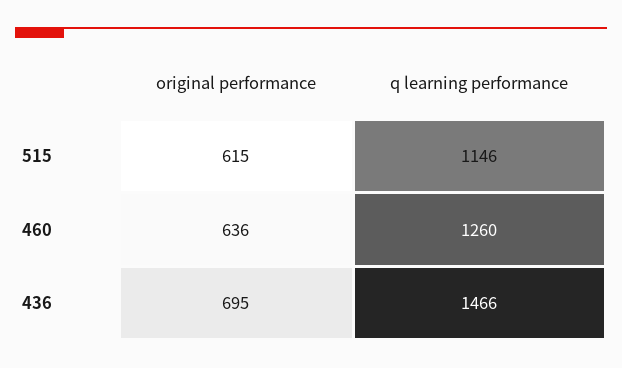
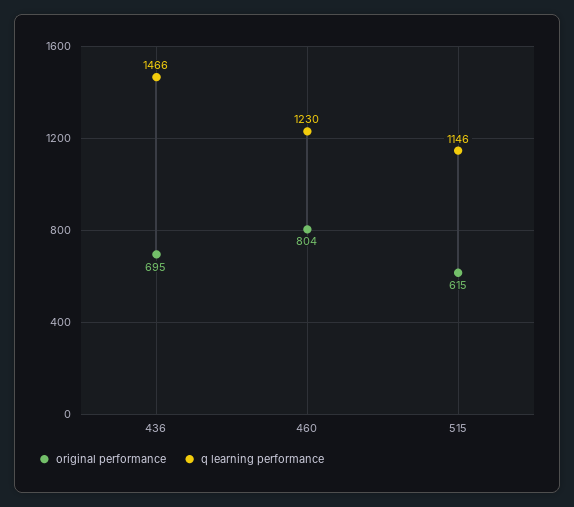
original performance, 460: 636 -> 804
q learning performance, 460: 1260 -> 1230

